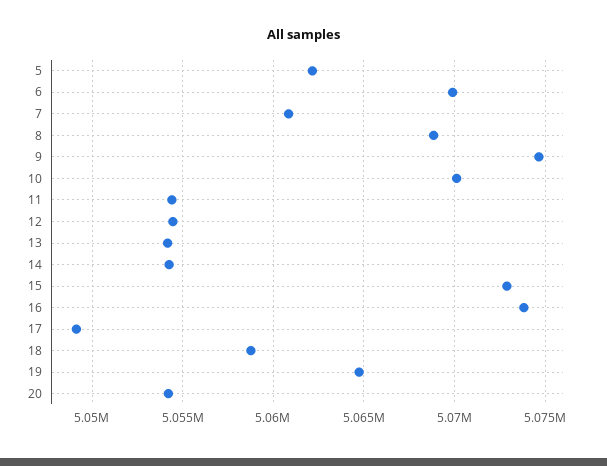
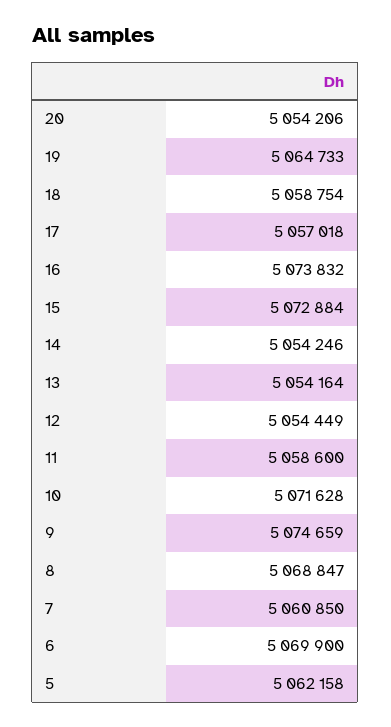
10: 5070000 -> 5071628
11: 5054500 -> 5058600
17: 5049000 -> 5057018

